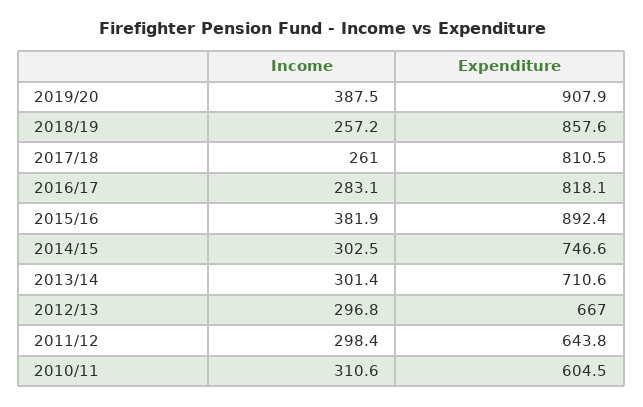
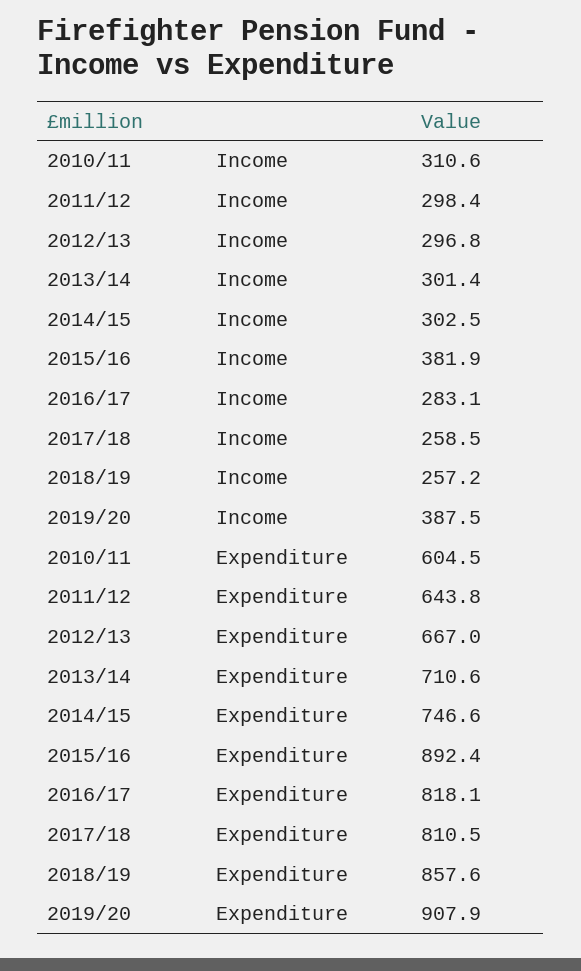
Income, 2017/18: 261 -> 258.5

